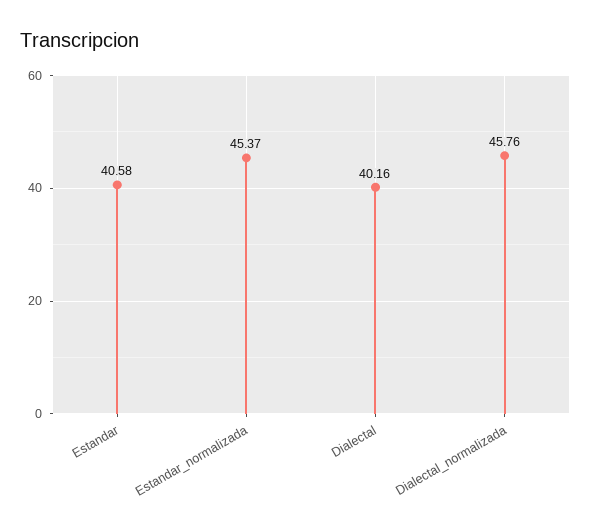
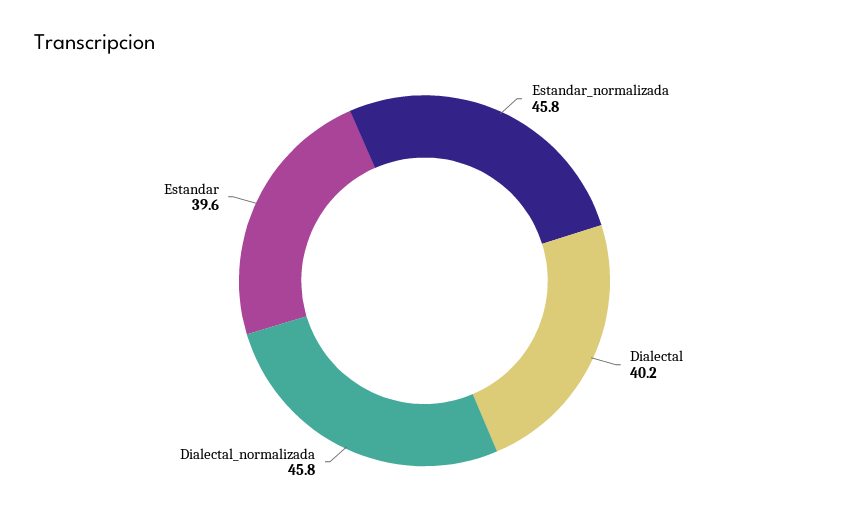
Estandar: 40.58 -> 39.6
Estandar_normalizada: 45.37 -> 45.8

